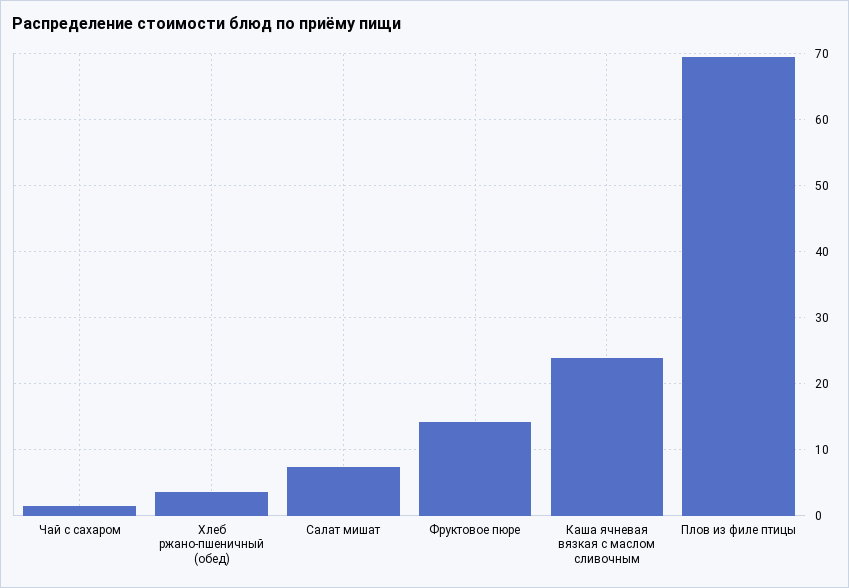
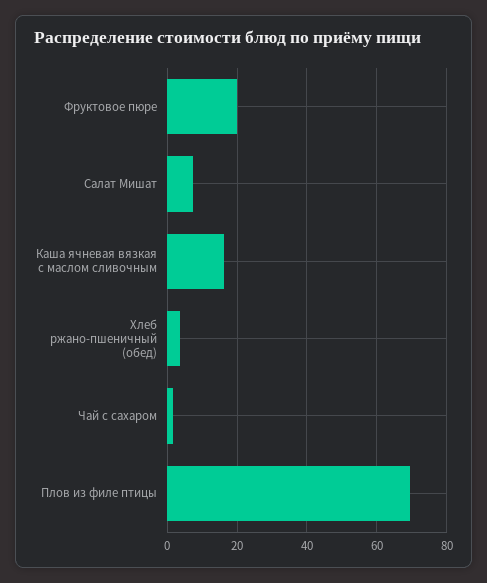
Фруктовое пюре: 14 -> 20
Каша ячневая вязкая с маслом сливочным: 24 -> 16

